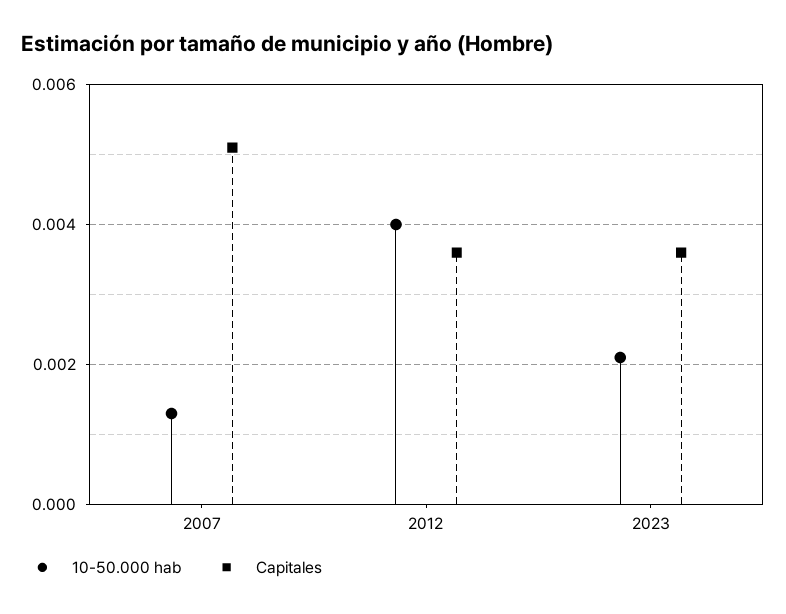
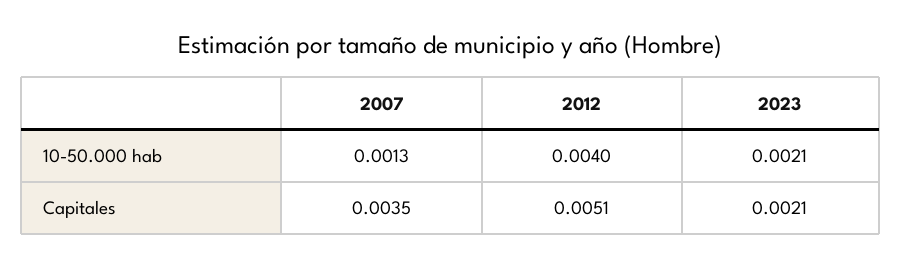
Capitales, 2007: 0.005 -> 0.0035
Capitales, 2012: 0.0035 -> 0.0051
Capitales, 2023: 0.0035 -> 0.0021

